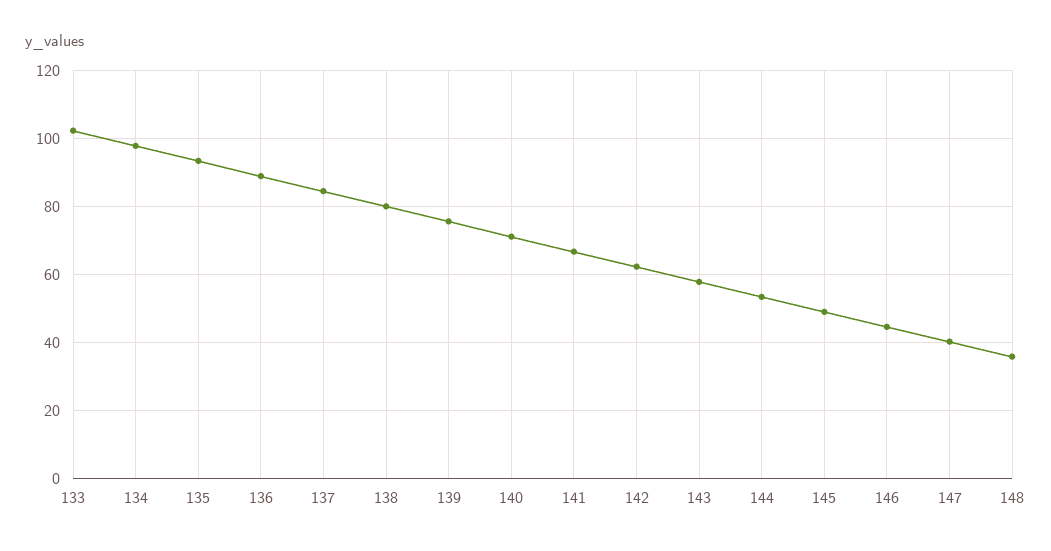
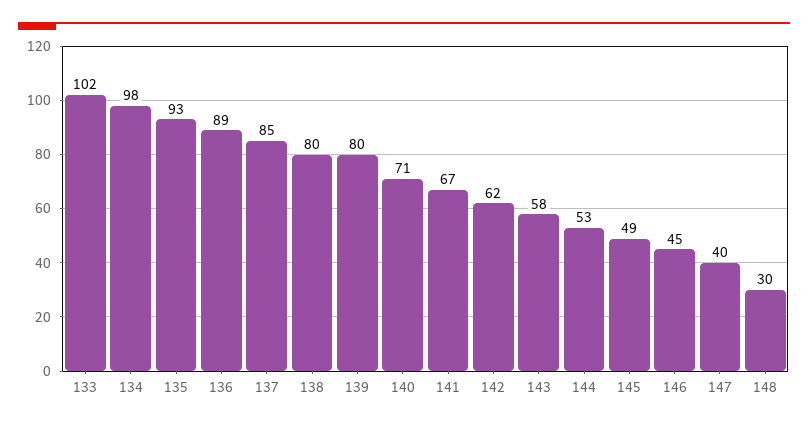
139: 76 -> 80
148: 36 -> 30

